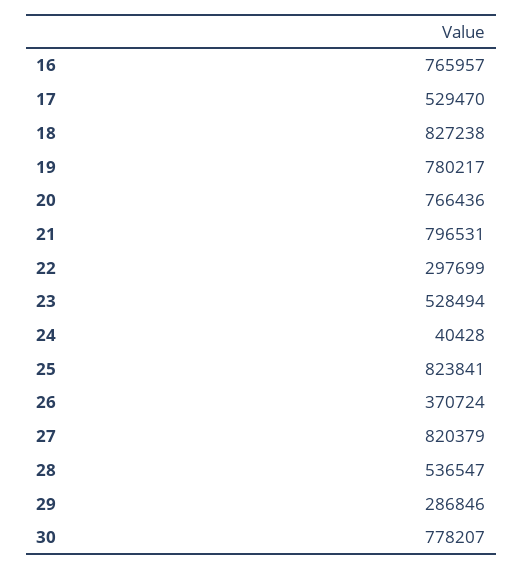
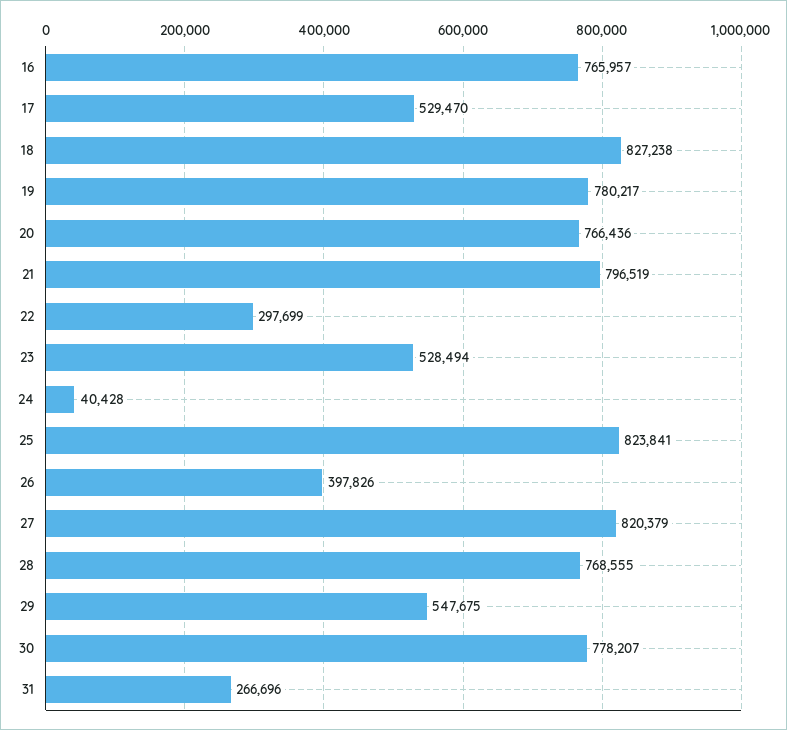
21: 796531 -> 796519
26: 370724 -> 397826
28: 536547 -> 768555
29: 286846 -> 547675
31: none -> 266696

